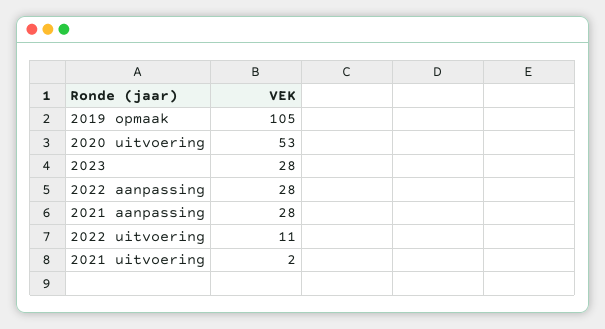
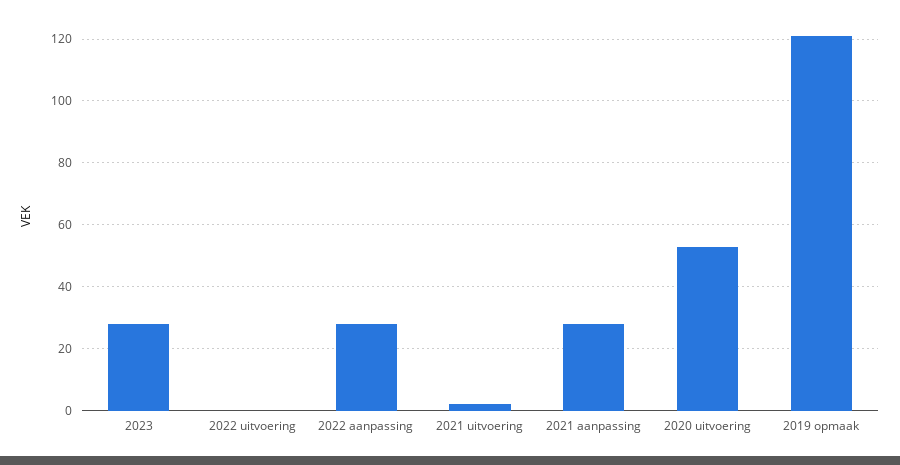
2019 opmaak: 105 -> 120
2022 uitvoering: 11 -> 0

